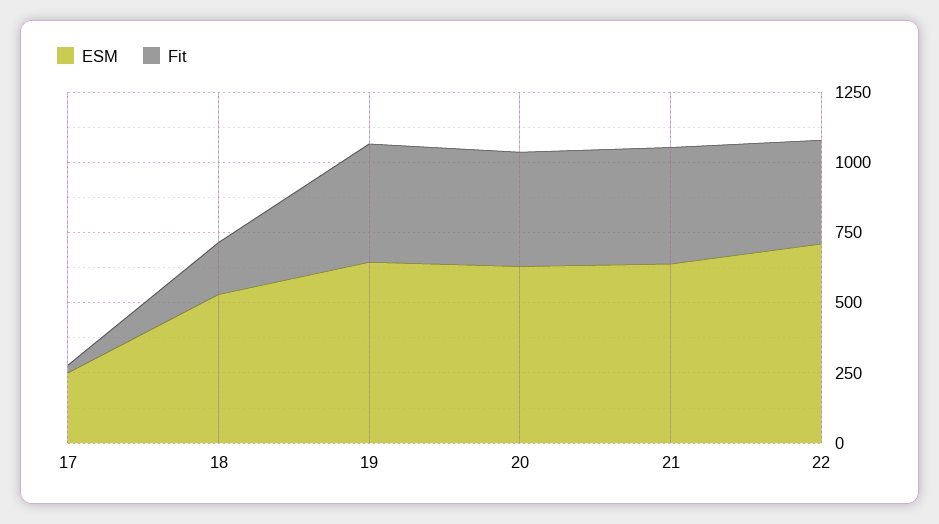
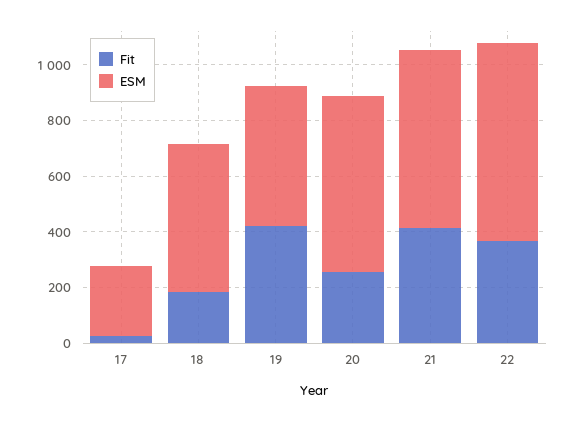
ESM, 19: 650 -> 500
Fit, 20: 400 -> 250

